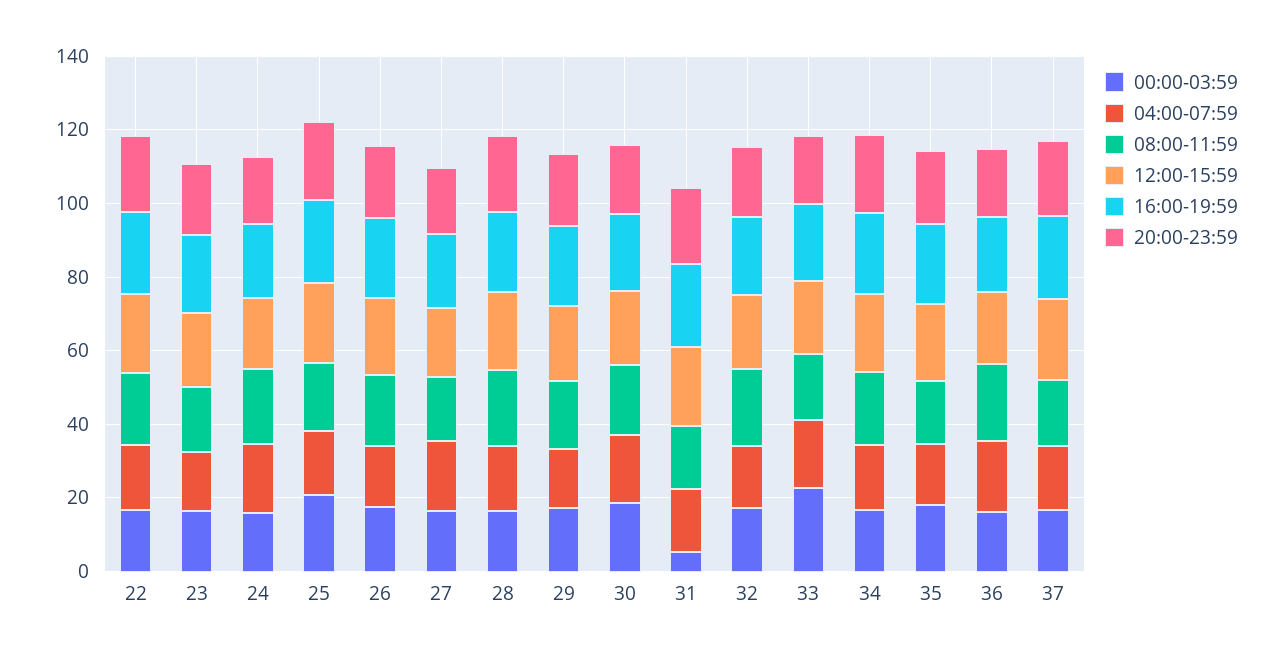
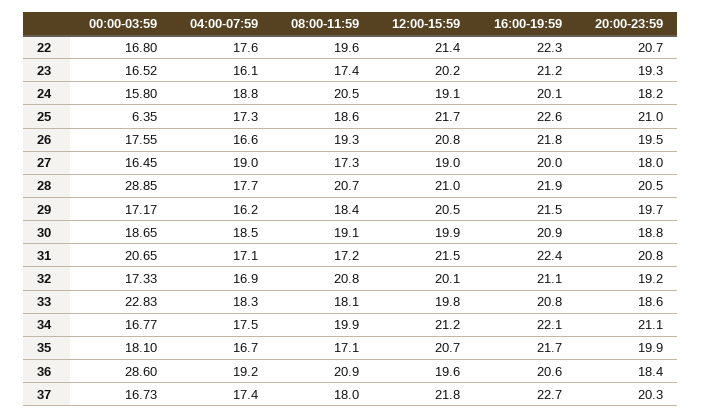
00:00-03:59, 25: 20 -> 6.35
00:00-03:59, 28: 15 -> 28.85
00:00-03:59, 31: 5 -> 20.65
00:00-03:59, 36: 15 -> 28.6

